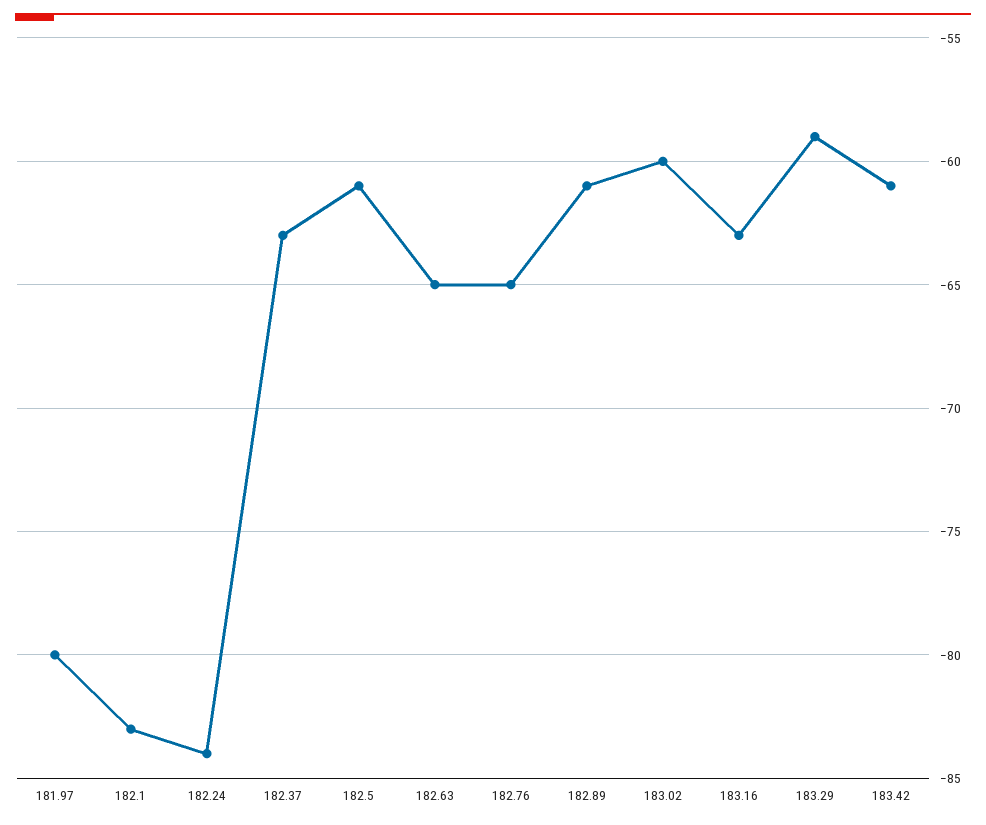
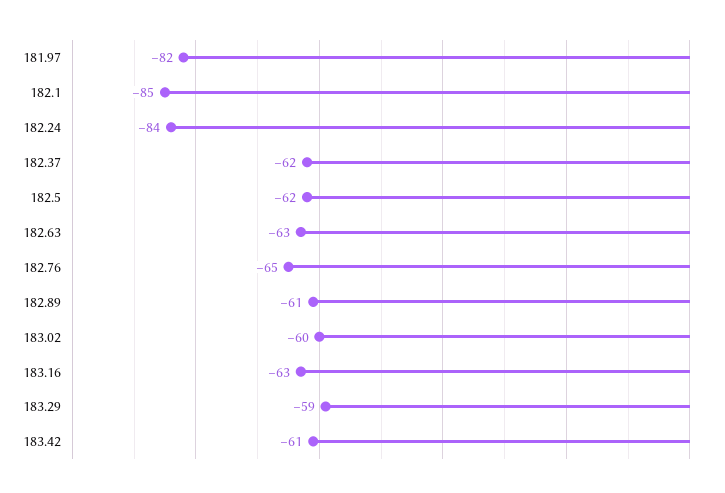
181.97: -80 -> -82
182.1: -83 -> -85
182.37: -63 -> -62
182.5: -61 -> -62
182.63: -65 -> -63

